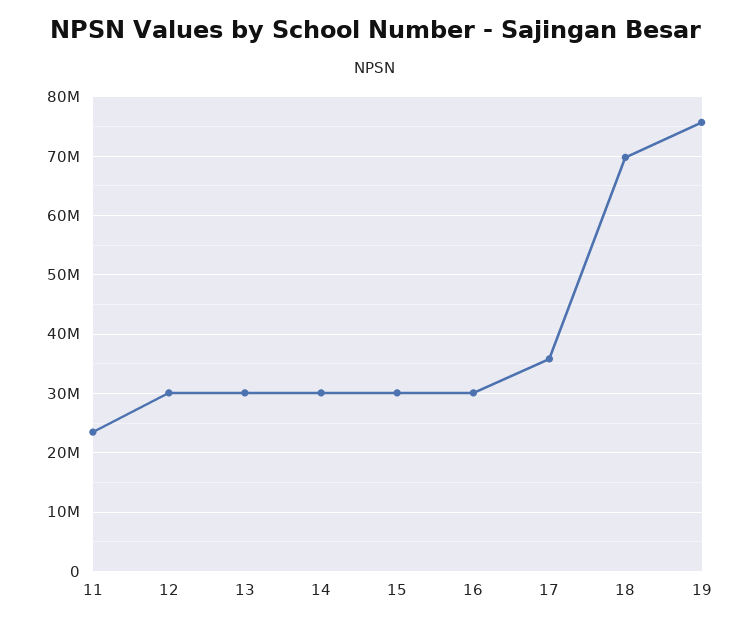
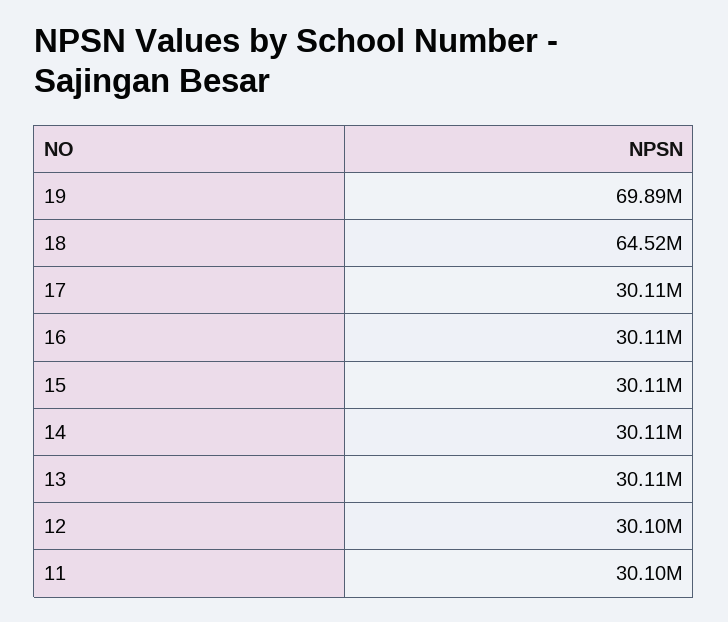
11: 24000000 -> 30100000
17: 36000000 -> 30110000
18: 70000000 -> 64520000
19: 76000000 -> 69890000

